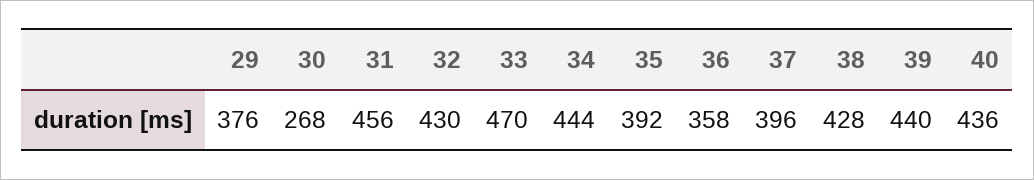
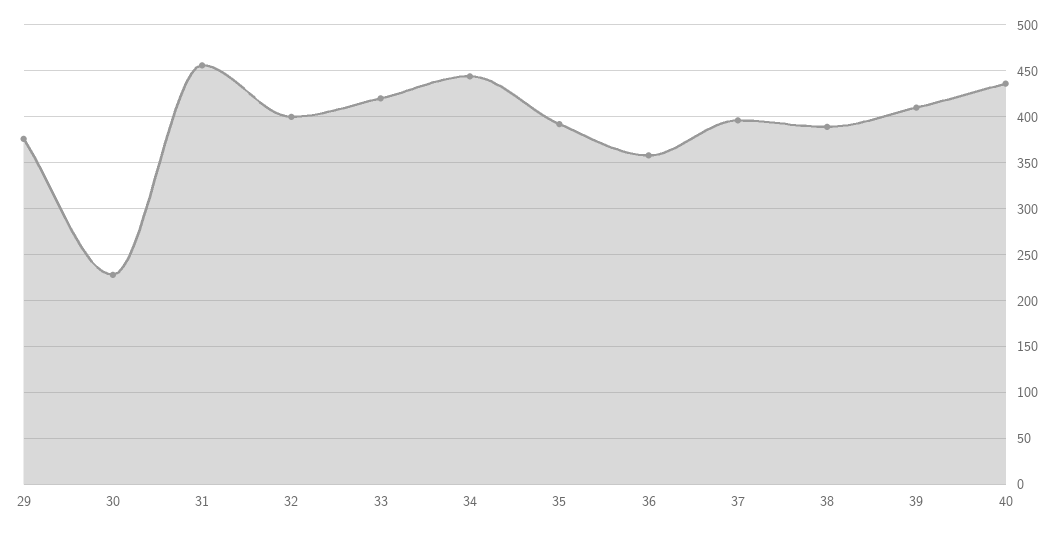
30: 268 -> 230
32: 430 -> 400
33: 470 -> 420
38: 428 -> 390
39: 440 -> 410

